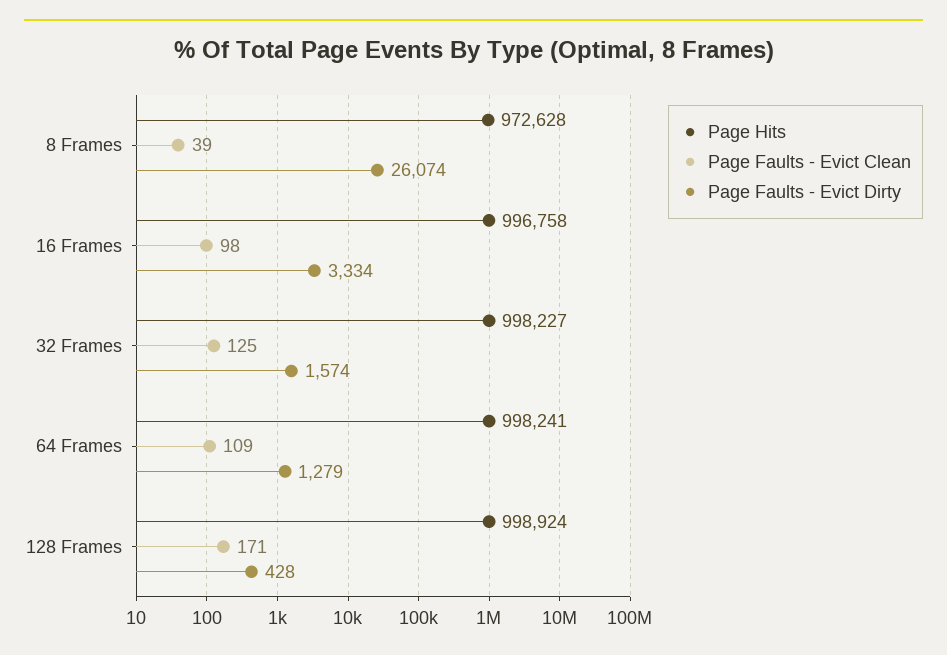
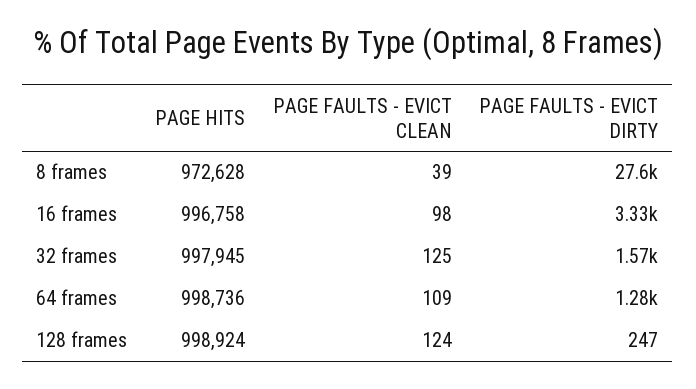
Page Faults - Evict Dirty, 8 Frames: 26074 -> 27600
Page Hits, 32 Frames: 998227 -> 997945
Page Hits, 64 Frames: 998241 -> 998736
Page Faults - Evict Clean, 128 Frames: 171 -> 124
Page Faults - Evict Dirty, 128 Frames: 428 -> 247

